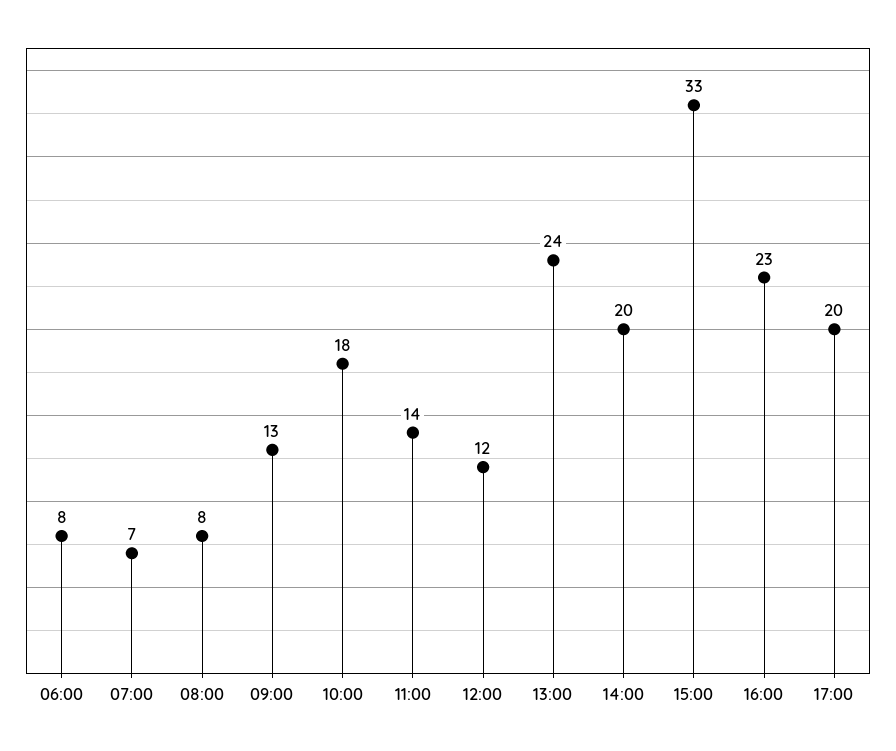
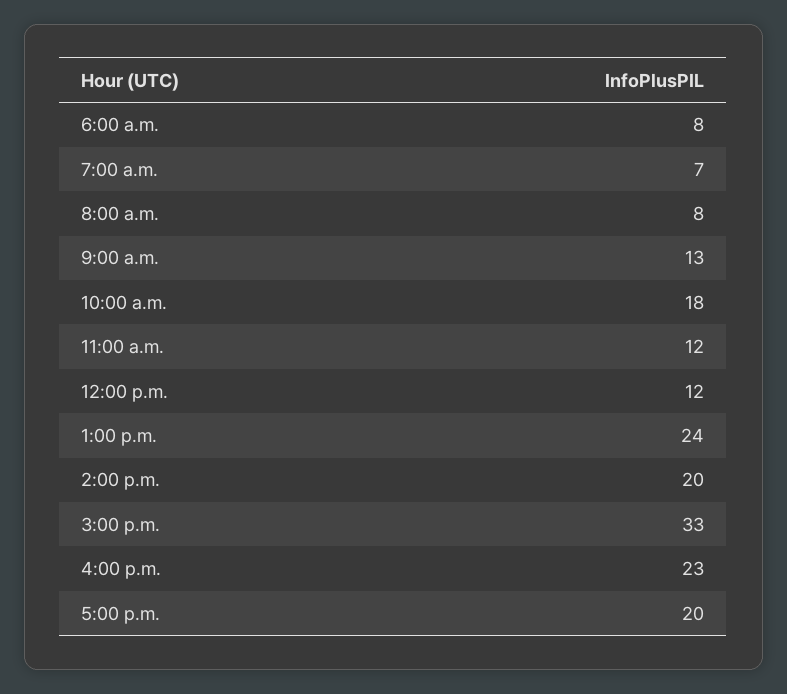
11:00: 14 -> 12

